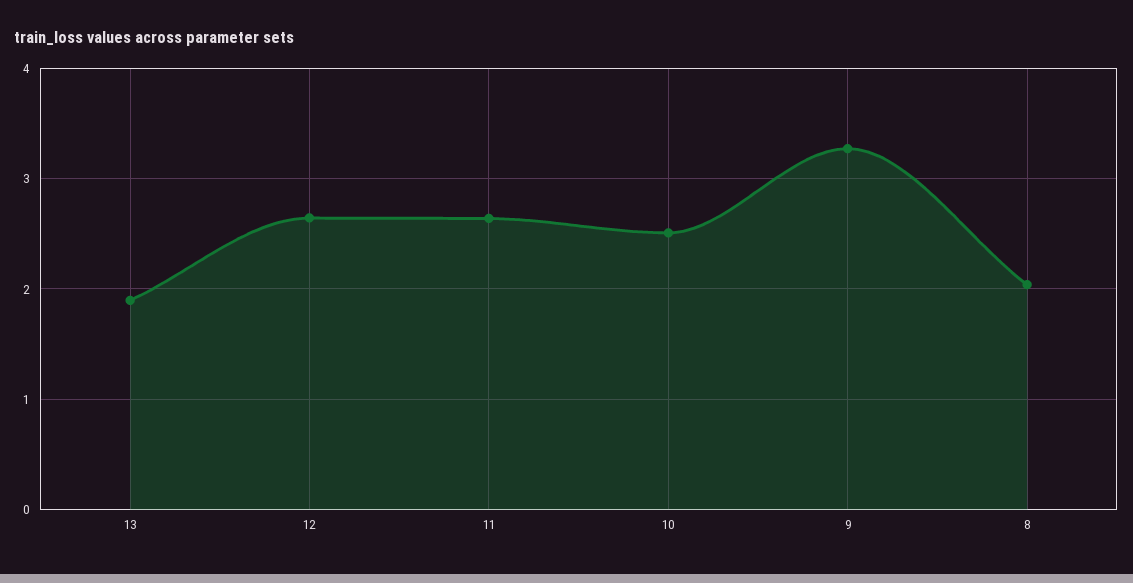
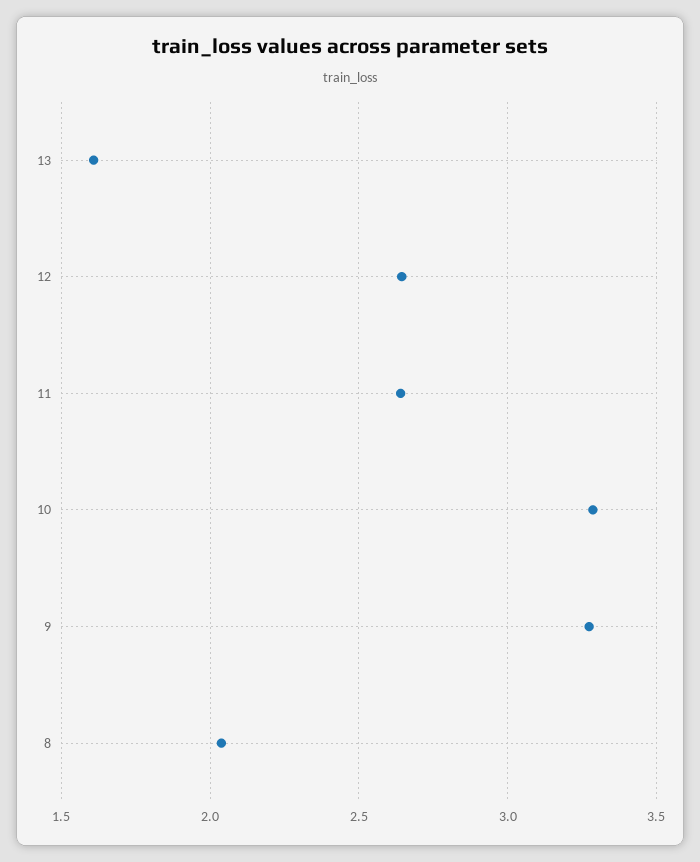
13: 1.9 -> 1.6
10: 2.5 -> 3.3

